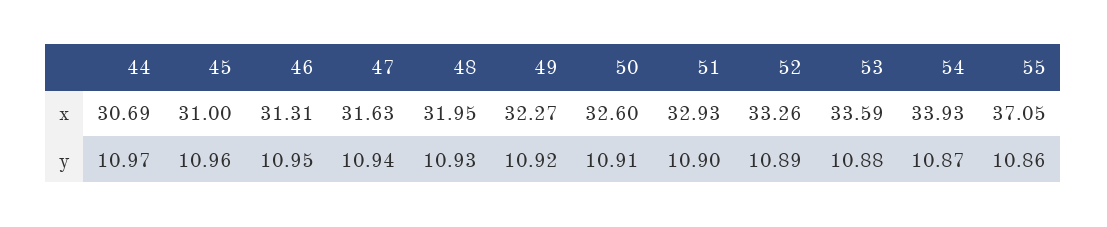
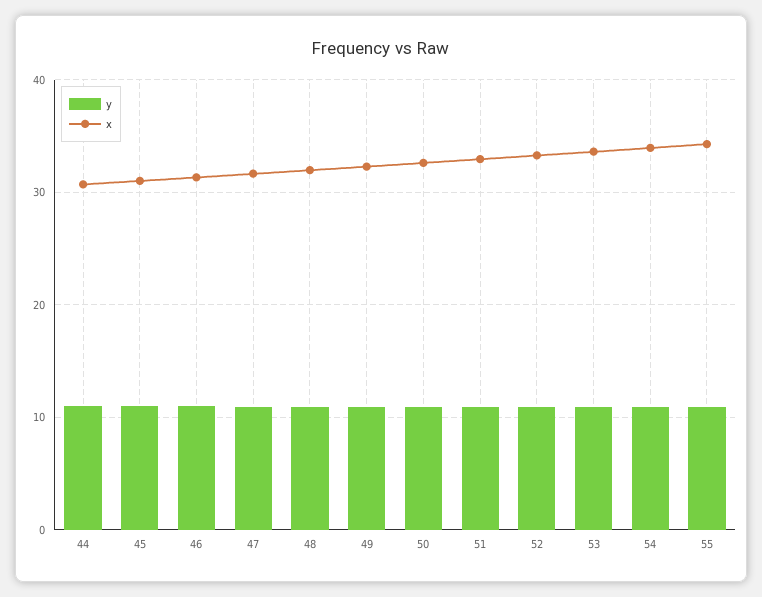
x, 55: 37.05 -> 34

